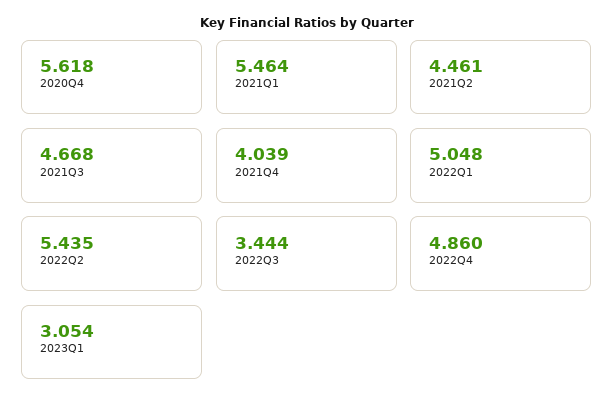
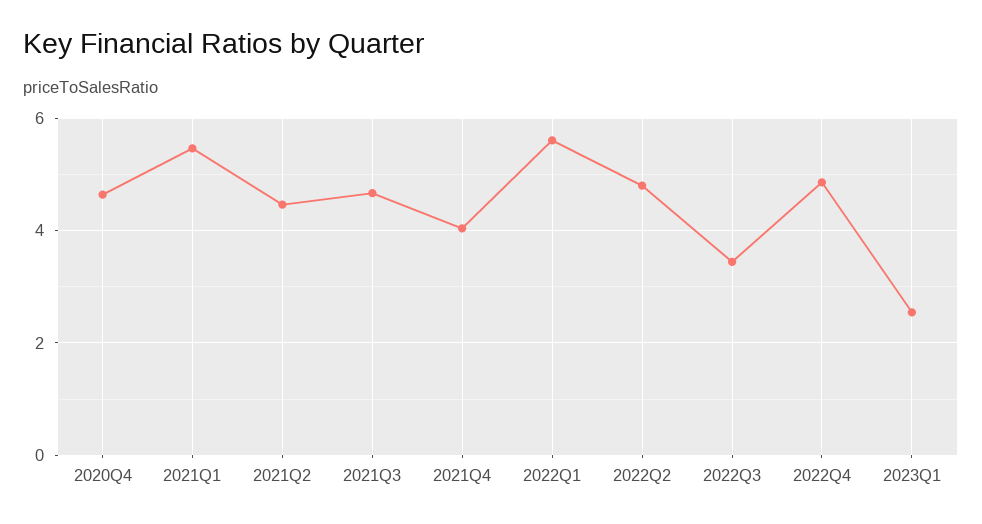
2020Q4: 5.618 -> 4.6
2022Q1: 5.048 -> 5.6
2022Q2: 5.435 -> 4.8
2023Q1: 3.054 -> 2.6

